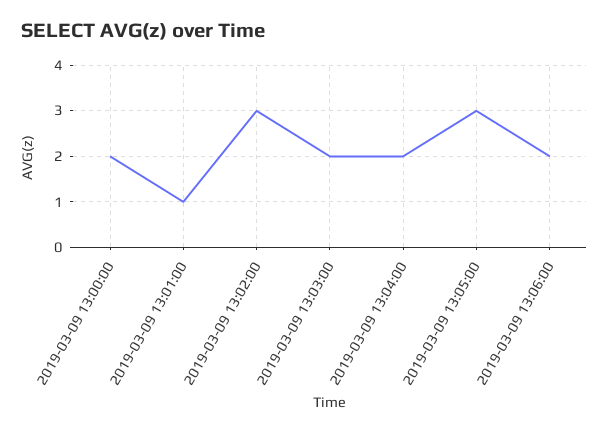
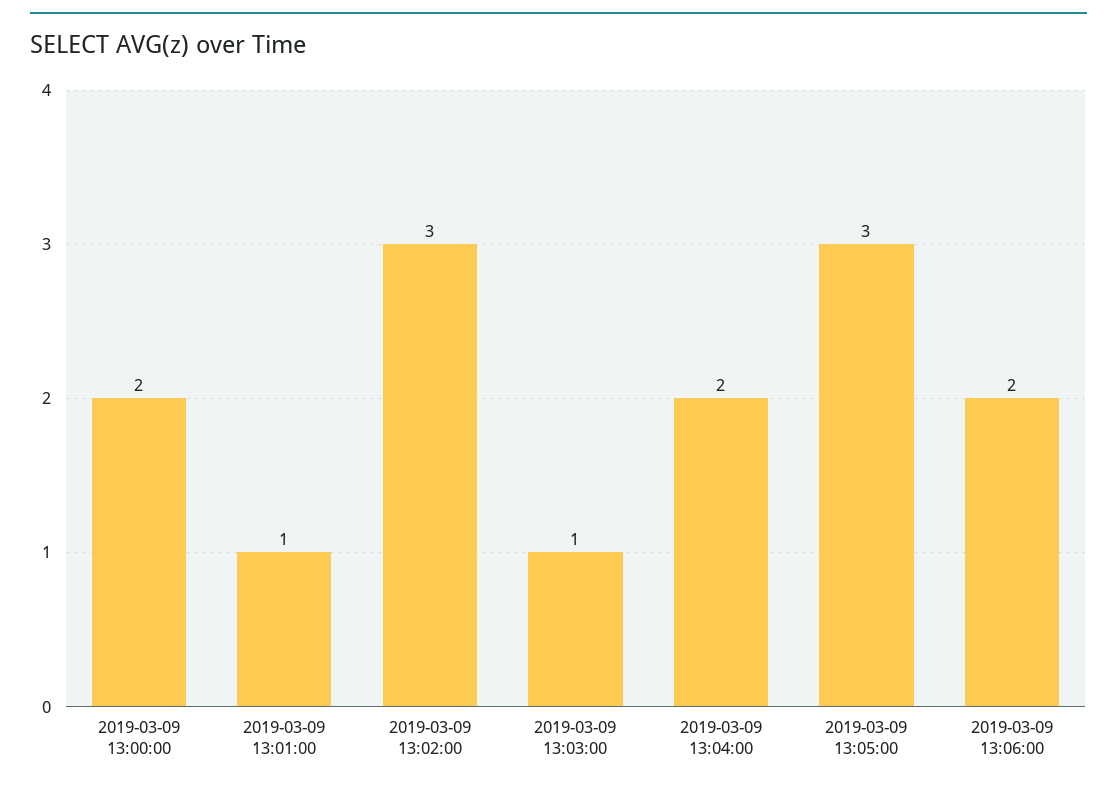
2019-03-09 13:03:00: 2 -> 1

